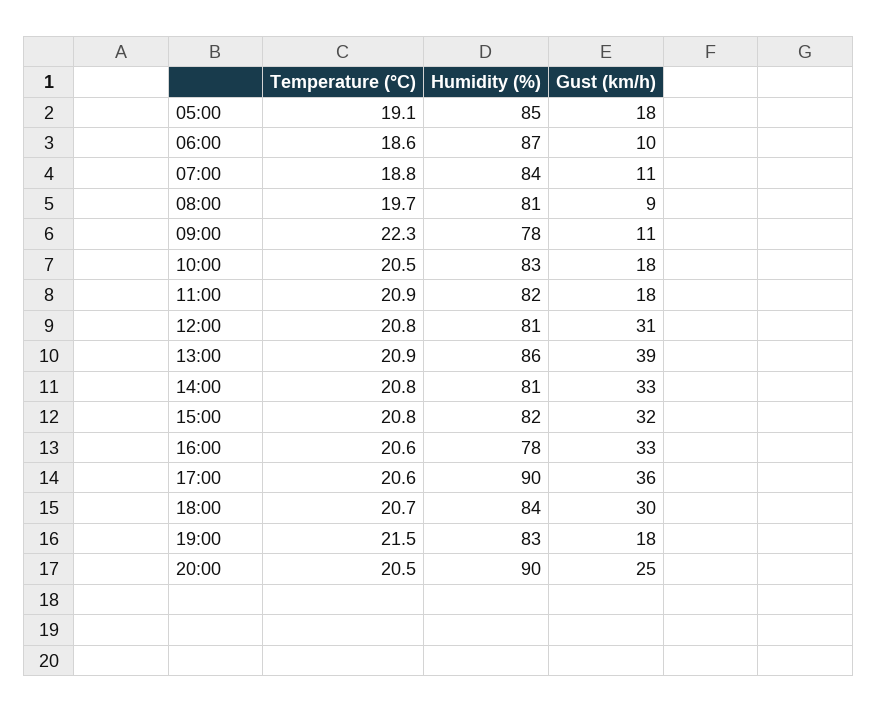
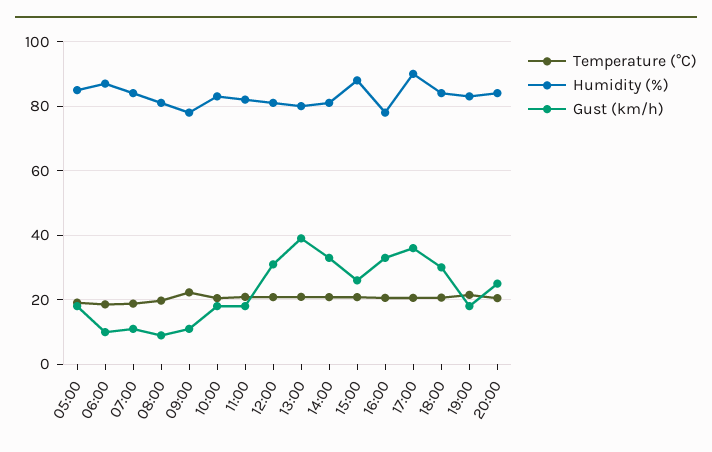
Humidity (%), 13:00: 86 -> 80
Humidity (%), 15:00: 82 -> 88
Gust (km/h), 15:00: 32 -> 26
Humidity (%), 20:00: 90 -> 84

